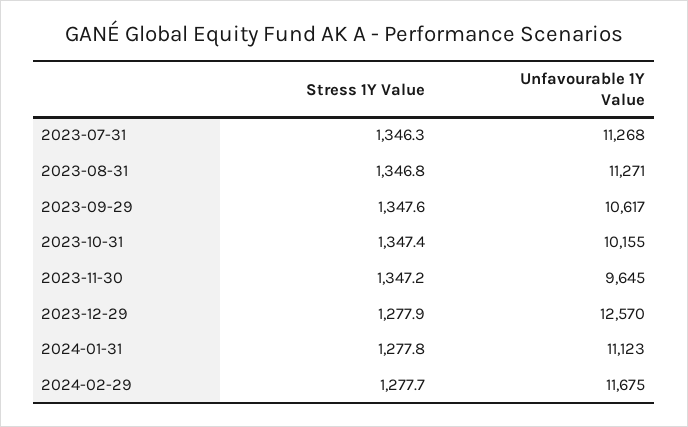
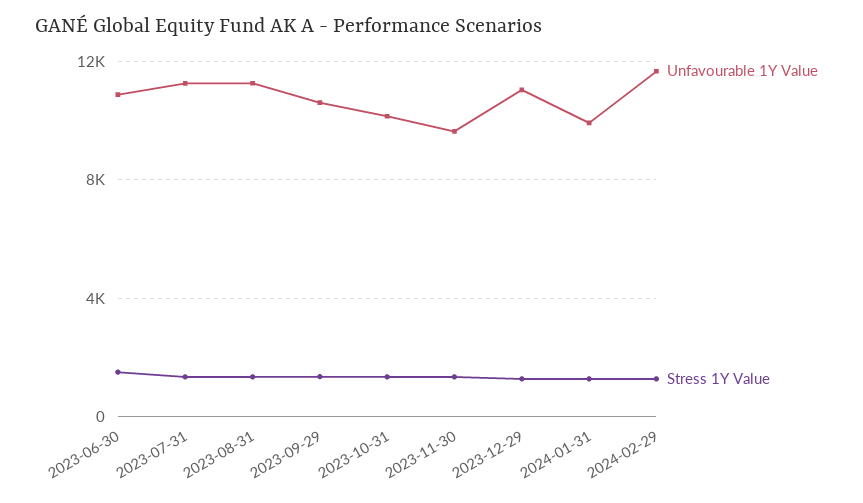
Unfavourable 1Y Value, 2023-12-29: 12570 -> 11000
Unfavourable 1Y Value, 2024-01-31: 11123 -> 10000
Unfavourable 1Y Value, 2023-06-30: none -> 11000
Stress 1Y Value, 2023-06-30: none -> 1500

